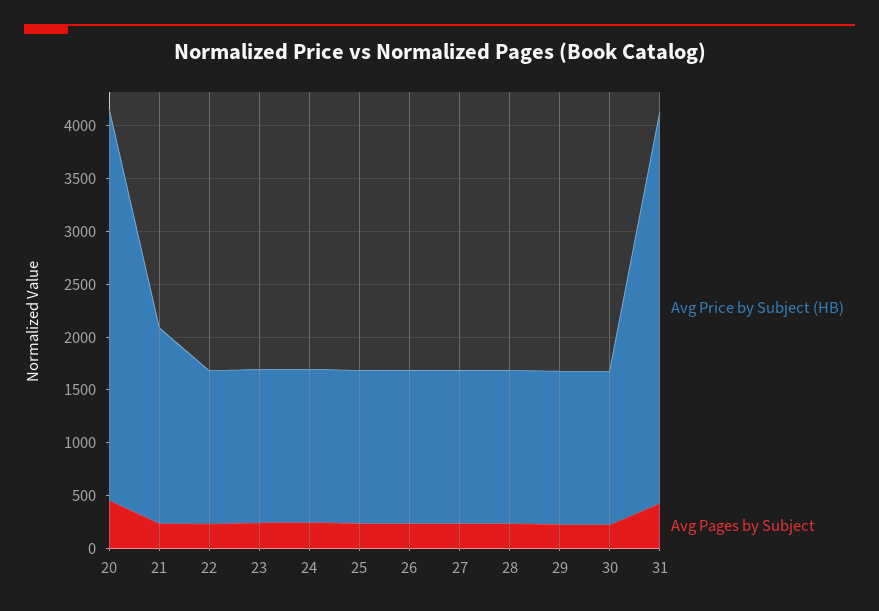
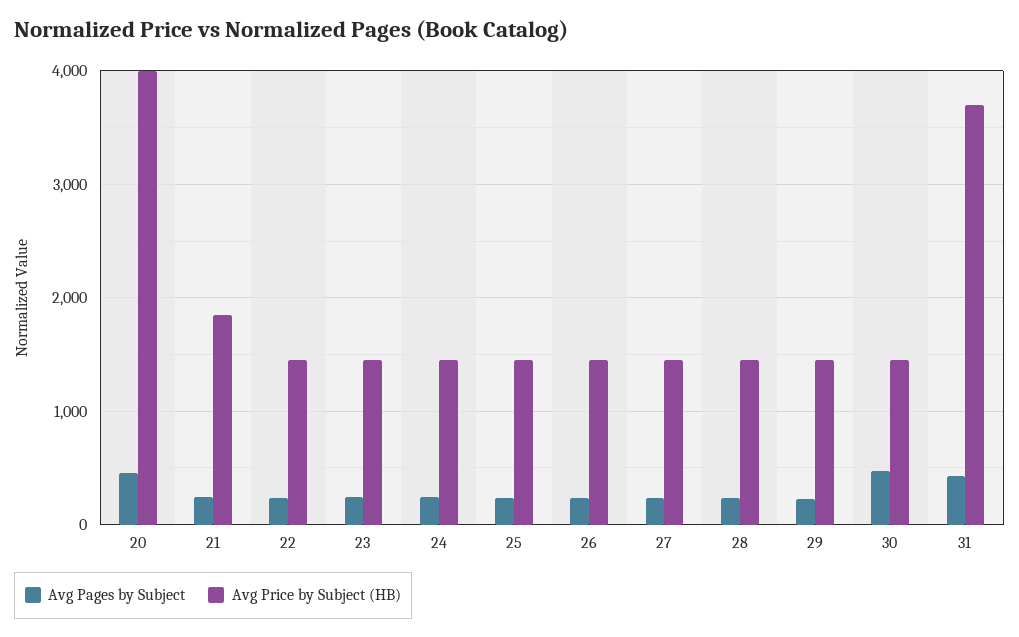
Avg Price by Subject (HB), 20: 3700 -> 4000
Avg Pages by Subject, 30: 200 -> 500

